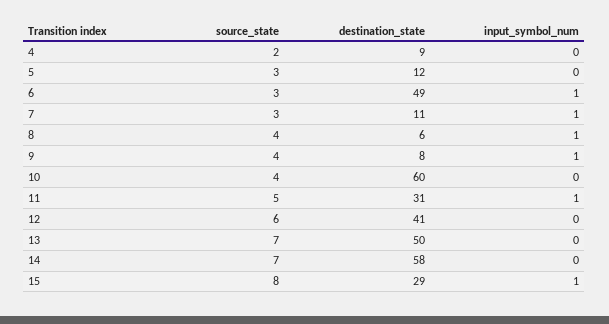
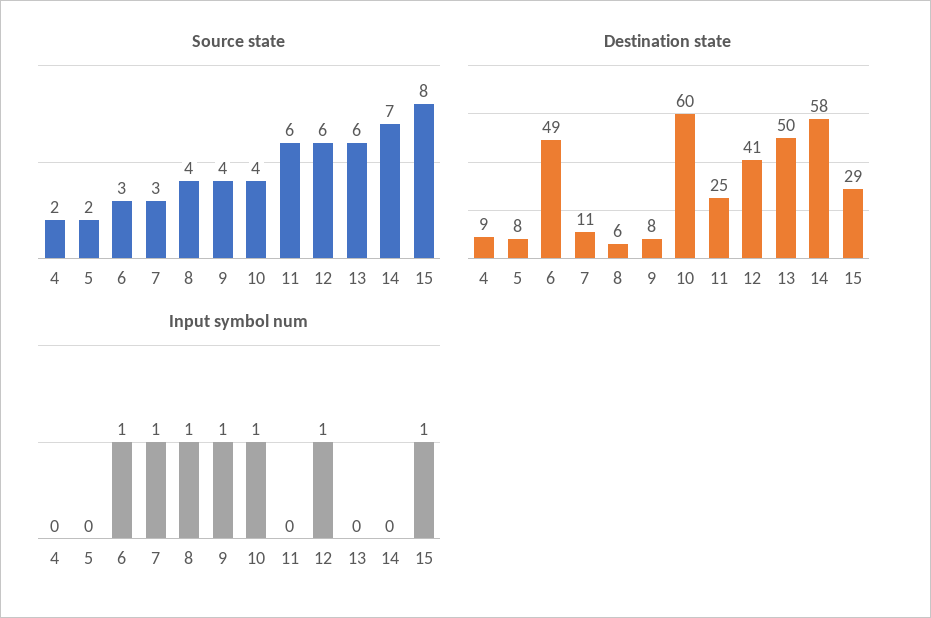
source_state, 5: 3 -> 2
destination_state, 5: 12 -> 8
input_symbol_num, 10: 0 -> 1
source_state, 11: 5 -> 6
destination_state, 11: 31 -> 25
input_symbol_num, 11: 1 -> 0
input_symbol_num, 12: 0 -> 1
source_state, 13: 7 -> 6

